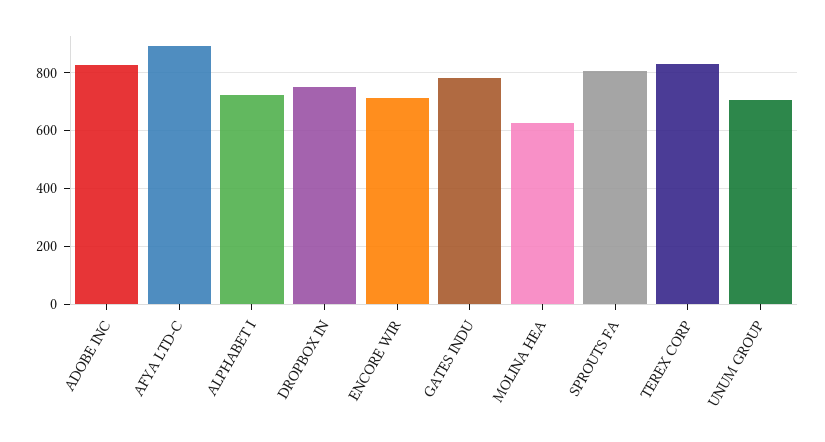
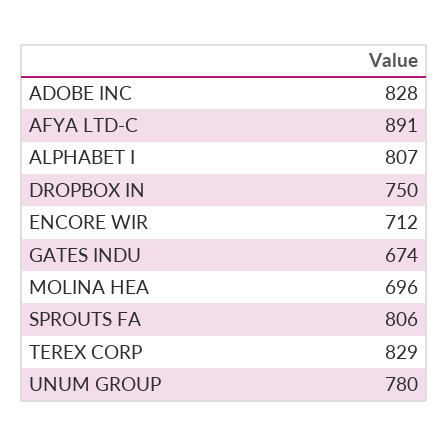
ALPHABET I: 725 -> 807
GATES INDU: 775 -> 674
MOLINA HEA: 625 -> 696
UNUM GROUP: 700 -> 780

